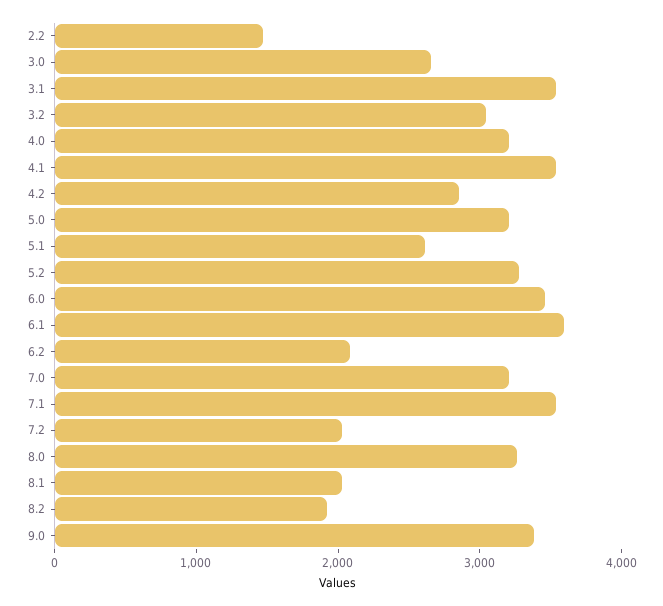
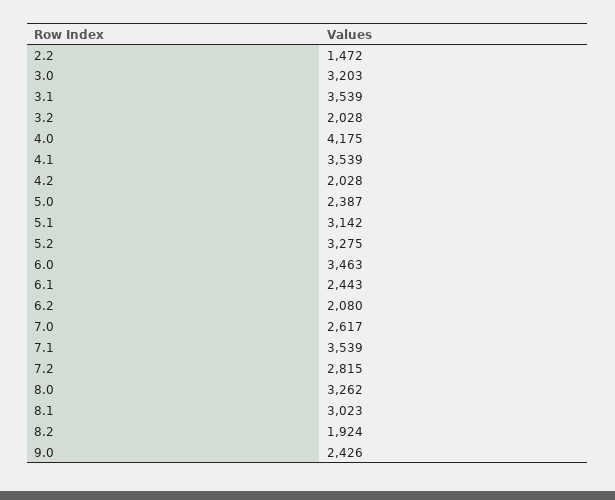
3.0: 2600 -> 3203
3.2: 3000 -> 2028
4.0: 3200 -> 4175
4.2: 2800 -> 2028
5.0: 3200 -> 2387
5.1: 2600 -> 3142
6.1: 3600 -> 2443
7.0: 3200 -> 2617
7.2: 2000 -> 2815
8.1: 2000 -> 3023
9.0: 3400 -> 2426

